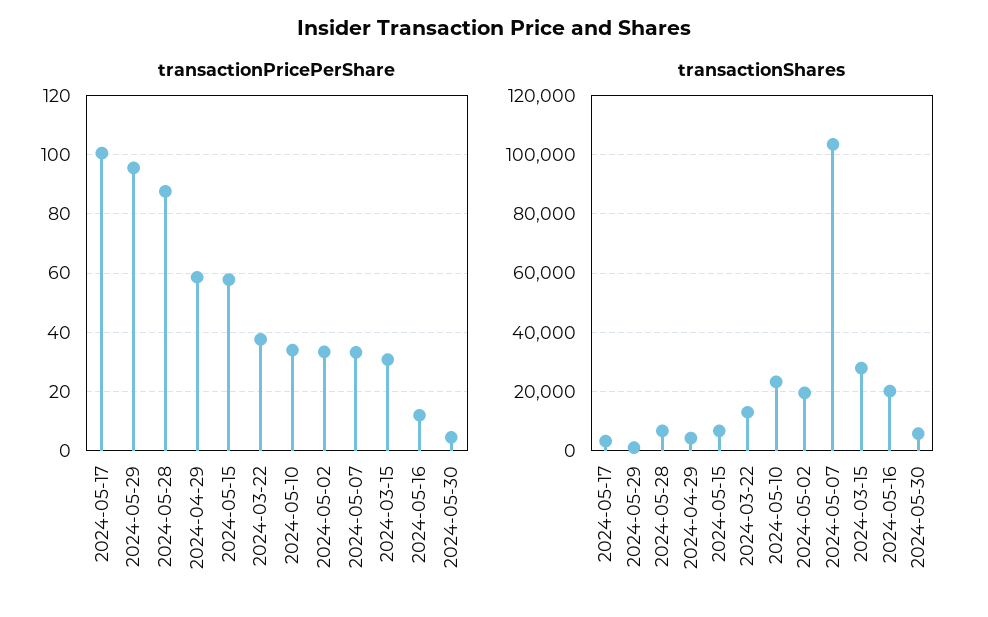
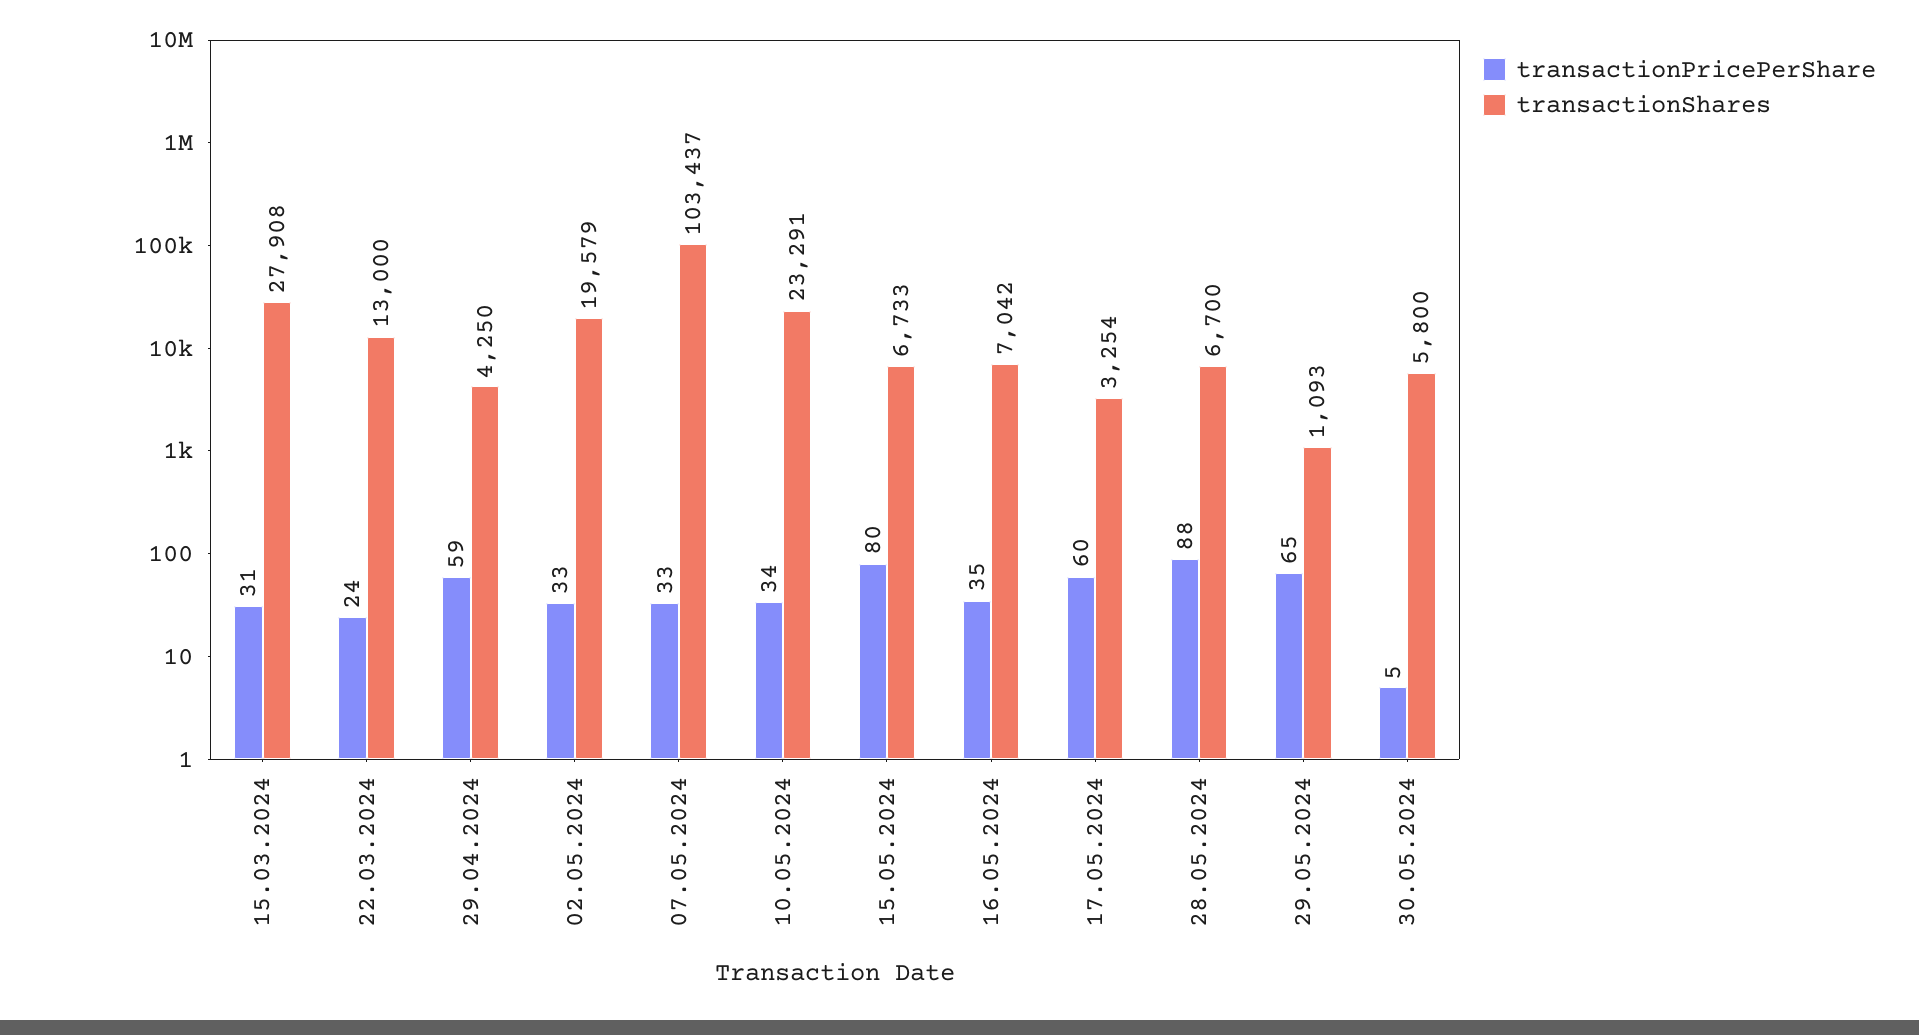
transactionPricePerShare, 2024-05-17: 100 -> 60
transactionPricePerShare, 2024-05-29: 95 -> 65
transactionPricePerShare, 2024-05-15: 57.5 -> 80
transactionPricePerShare, 2024-03-22: 37.5 -> 24
transactionPricePerShare, 2024-05-16: 12.5 -> 35
transactionShares, 2024-05-16: 20000 -> 7042

